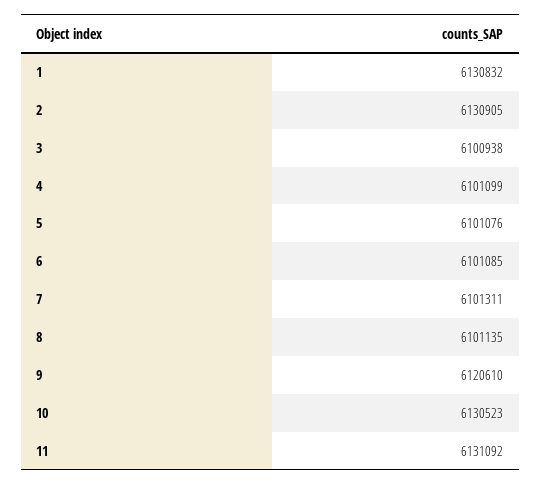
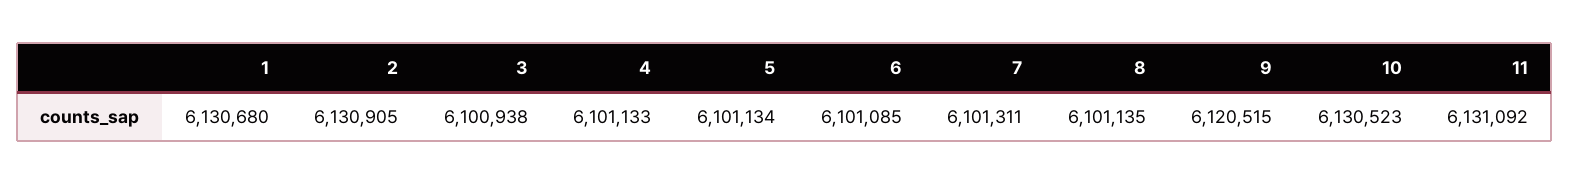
1: 6130832 -> 6130680
4: 6101099 -> 6101133
5: 6101076 -> 6101134
9: 6120610 -> 6120515

